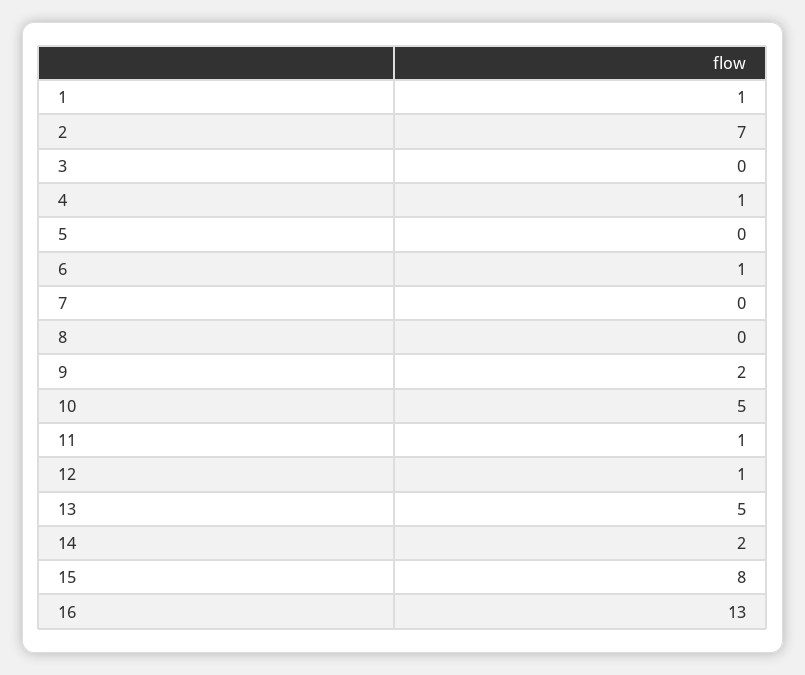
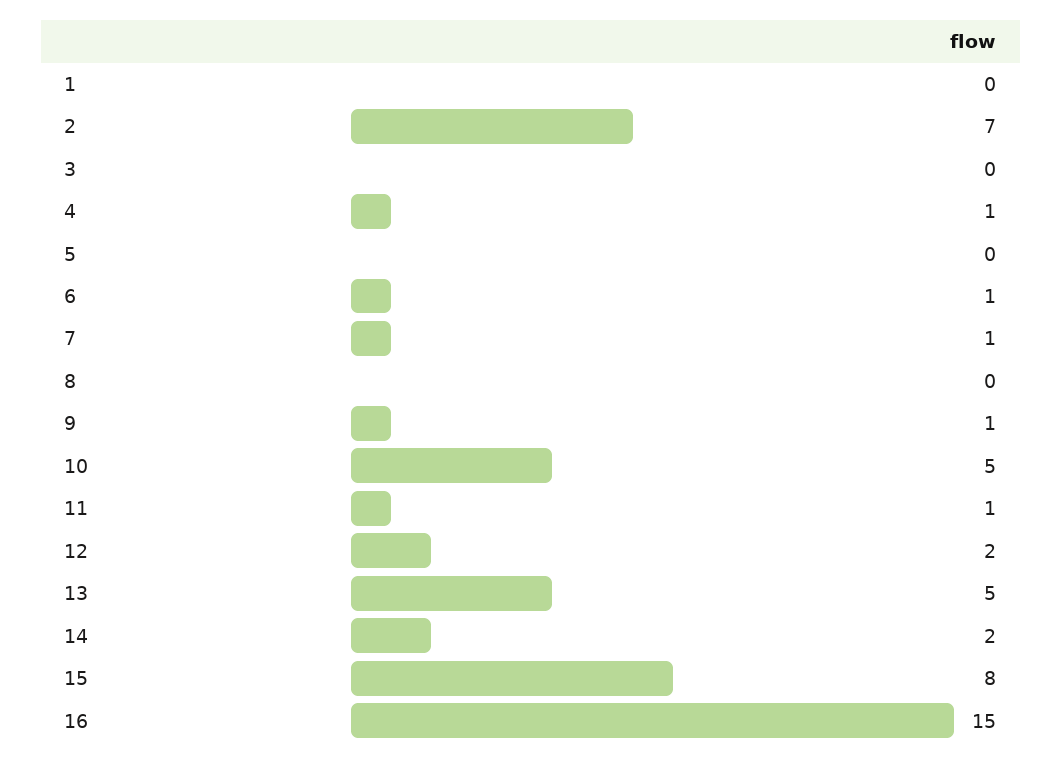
1: 1 -> 0
7: 0 -> 1
9: 2 -> 1
12: 1 -> 2
16: 13 -> 15

